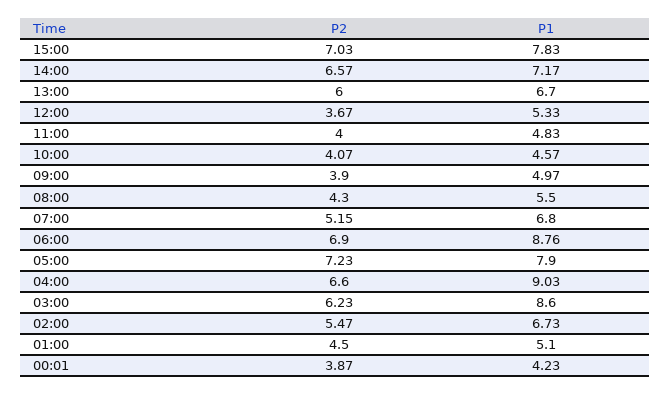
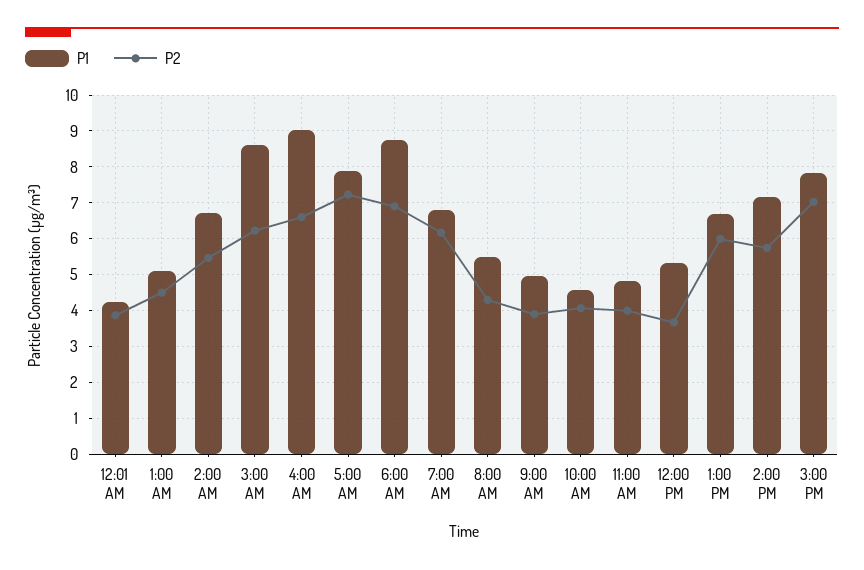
P2, 14:00: 6.57 -> 5.8
P2, 07:00: 5.15 -> 6.2

